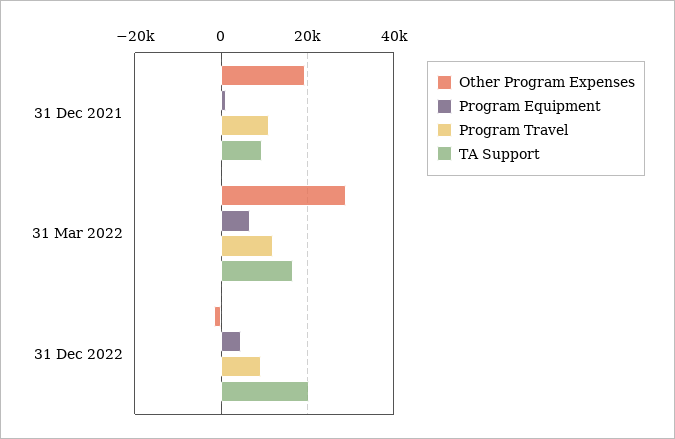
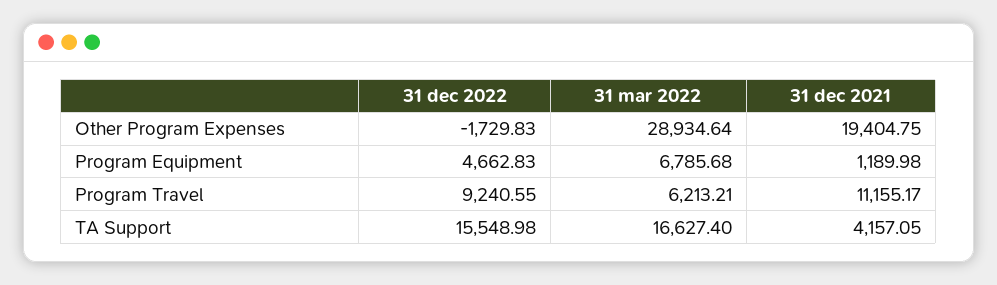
TA Support, 31 Dec 2021: 10000 -> 4157.05
Program Travel, 31 Mar 2022: 12000 -> 6213.21
TA Support, 31 Dec 2022: 20000 -> 15548.98

